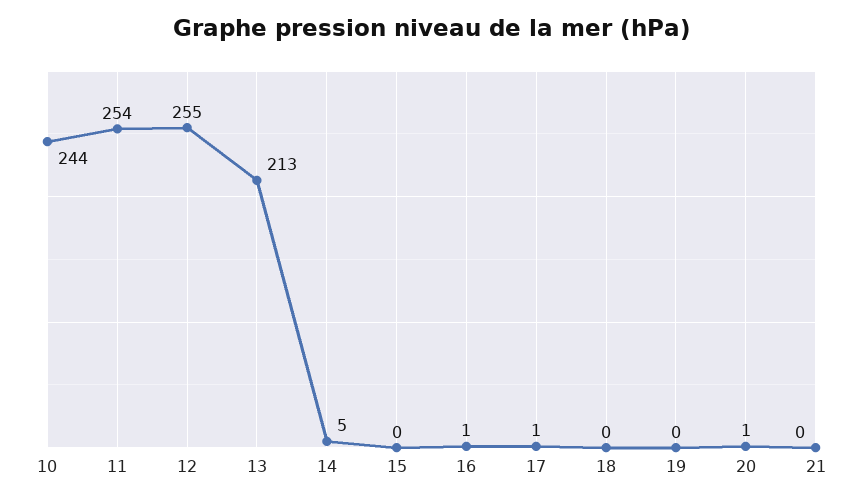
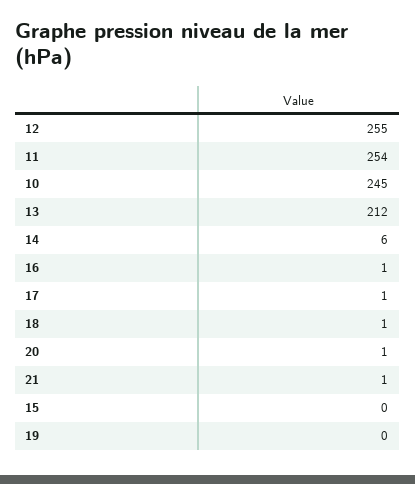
10: 244 -> 245
13: 213 -> 212
14: 5 -> 6
18: 0 -> 1
21: 0 -> 1

